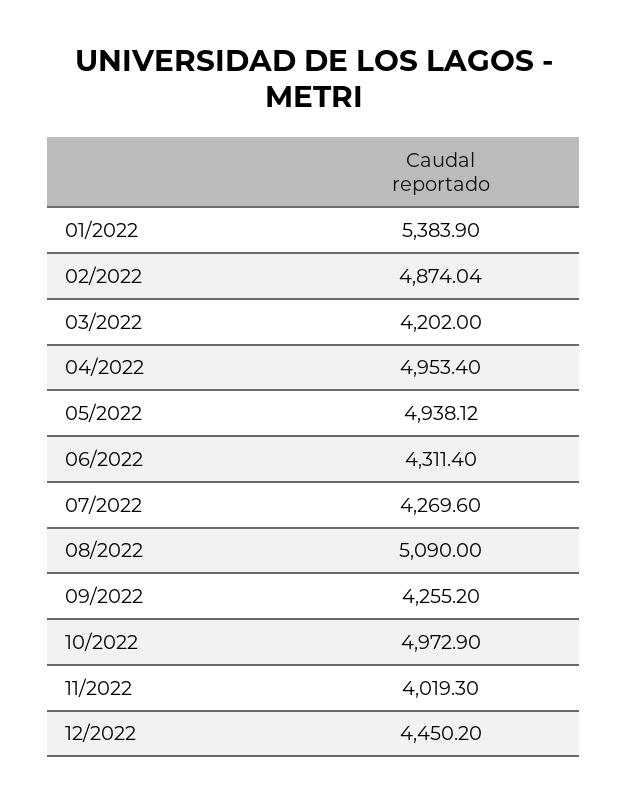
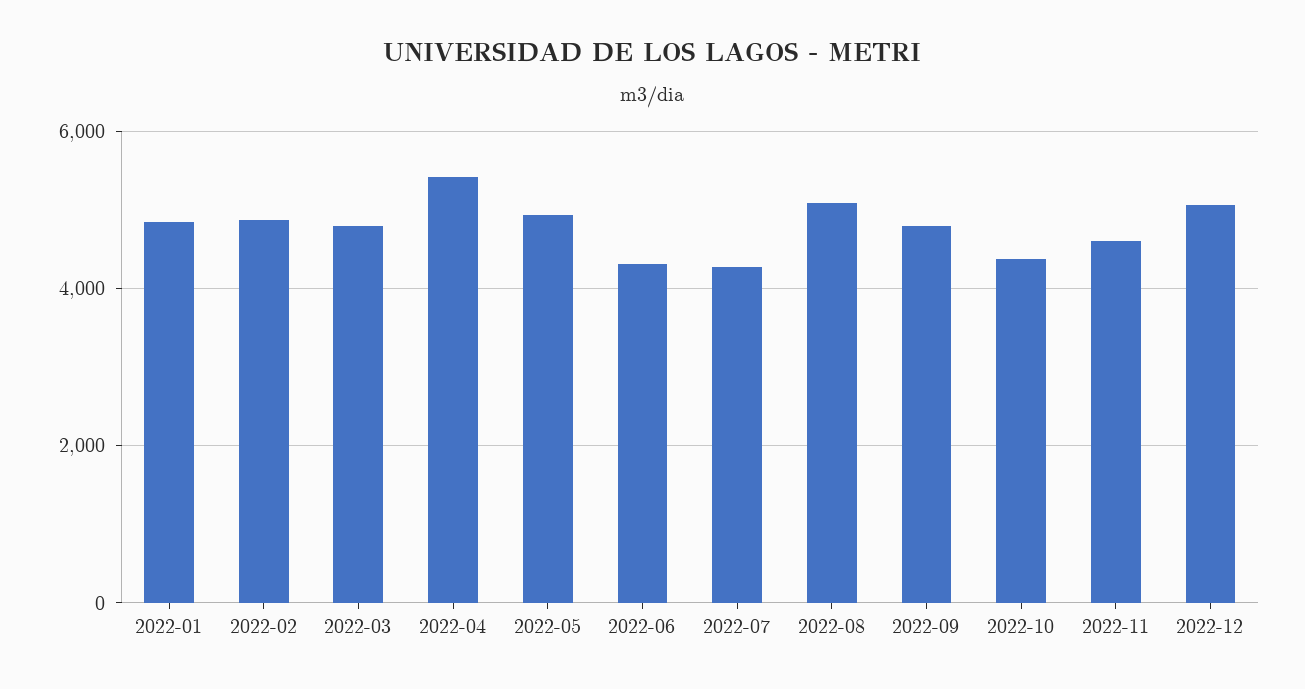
01/2022: 5383.9 -> 4800
03/2022: 4202 -> 4800
04/2022: 4953.4 -> 5400
09/2022: 4255.2 -> 4800
10/2022: 4972.9 -> 4400
11/2022: 4019.3 -> 4600
12/2022: 4450.2 -> 5000

